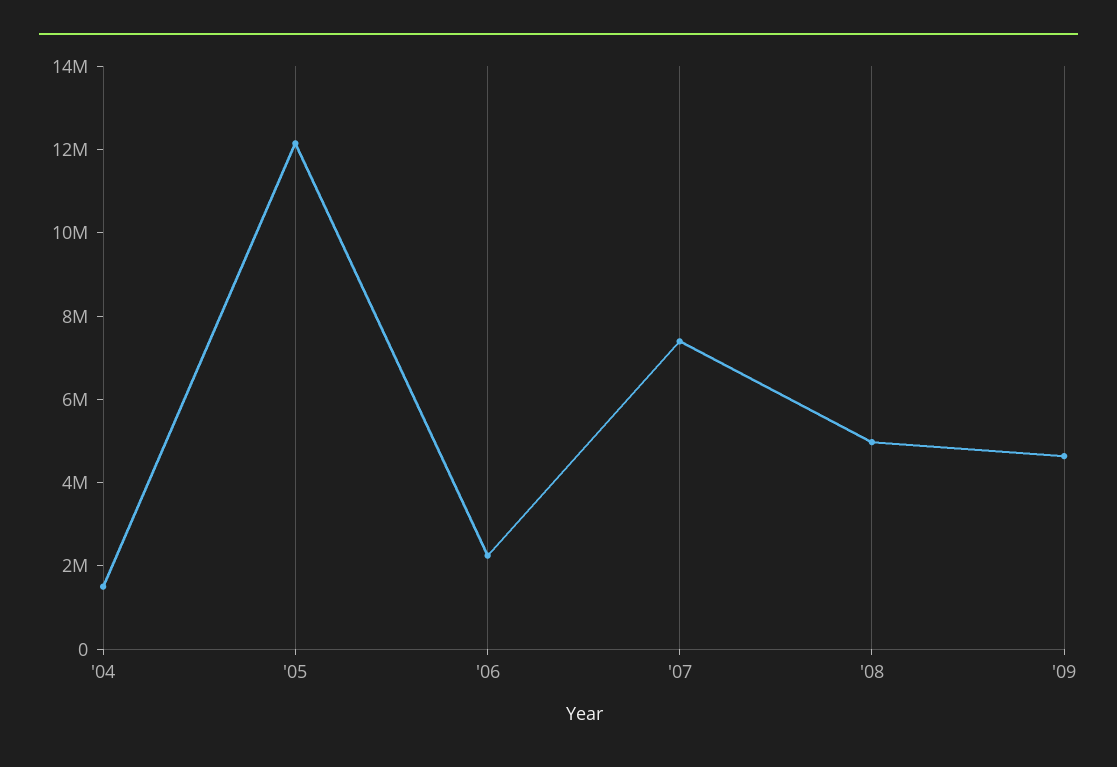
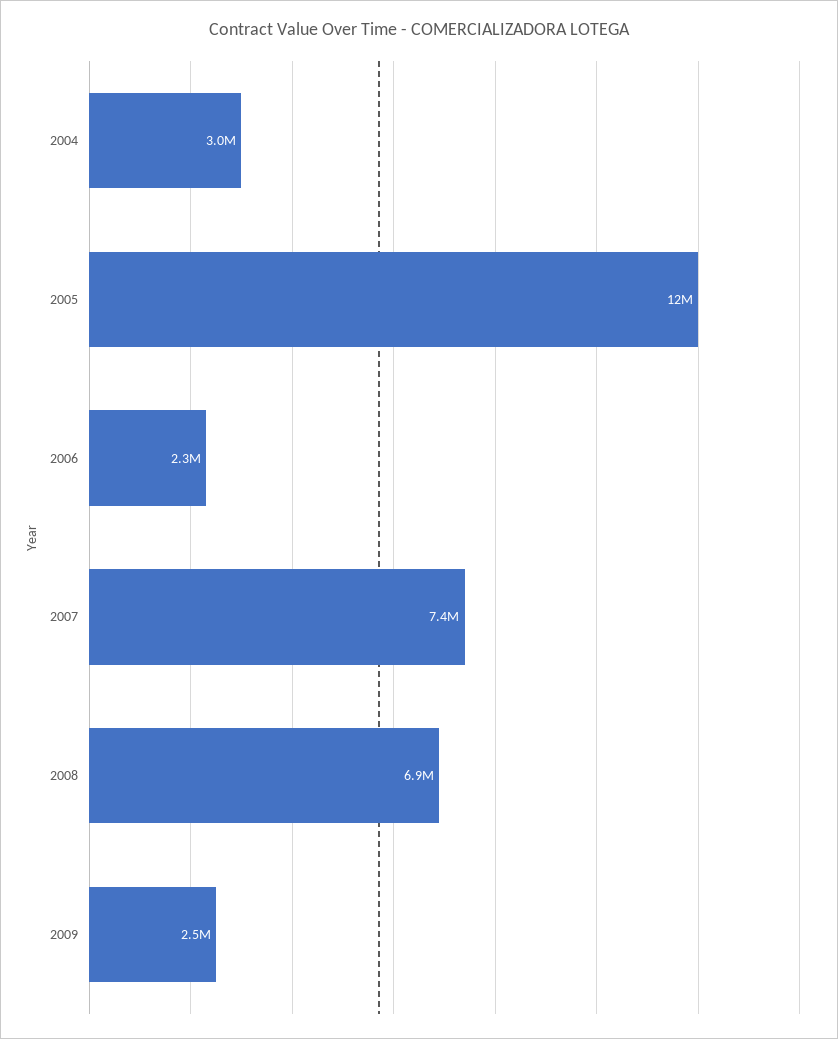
'04: 1500000 -> 3000000
'08: 5000000 -> 6900000
'09: 4500000 -> 2500000

